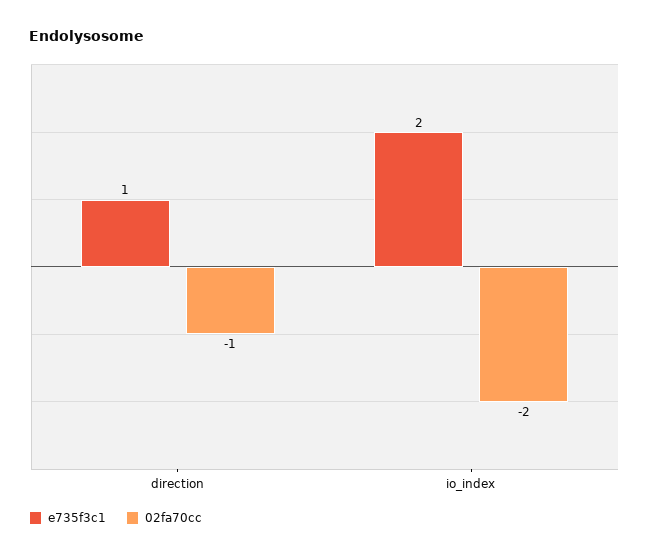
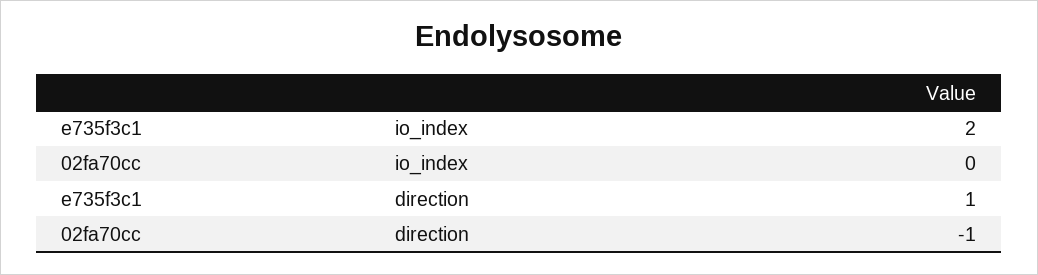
02fa70cc, io_index: -2 -> 0

